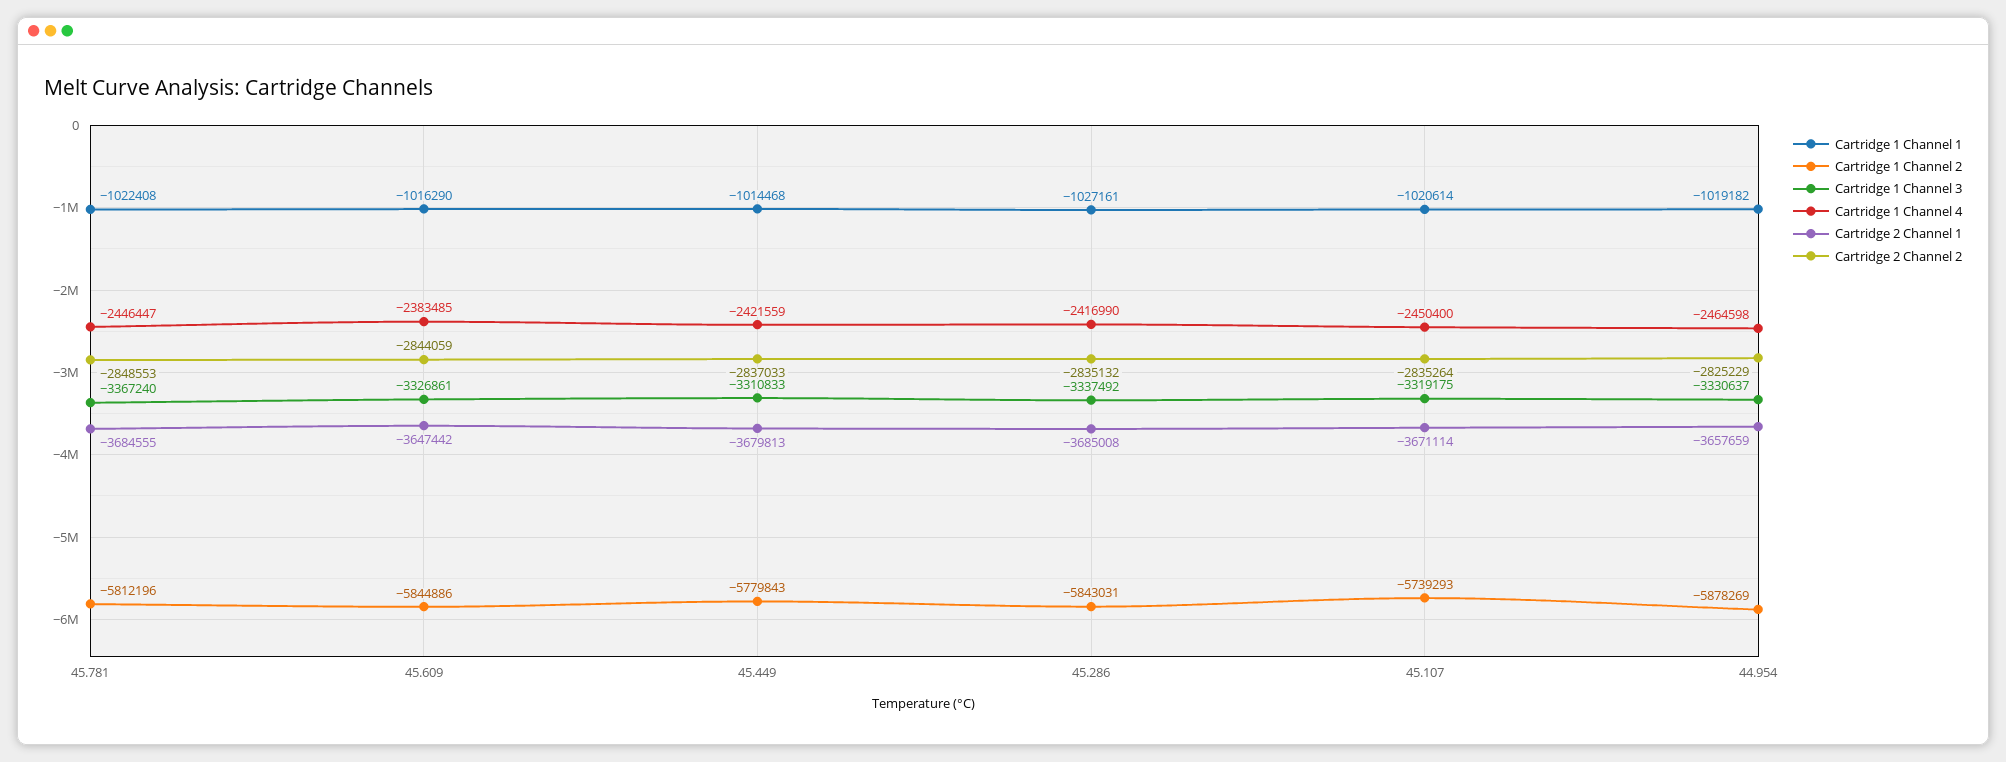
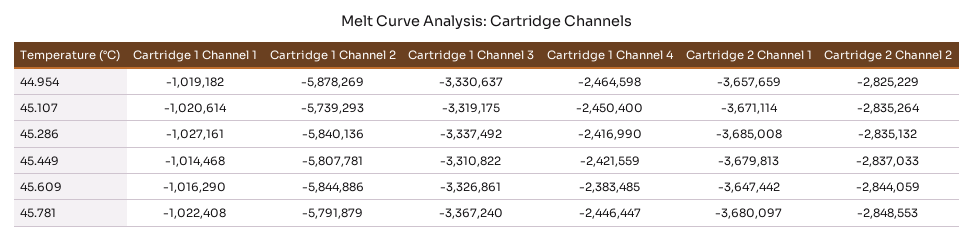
Cartridge 1 Channel 2, 45.781: -5812196 -> -5791879
Cartridge 2 Channel 1, 45.781: -3684555 -> -3680097
Cartridge 1 Channel 2, 45.449: -5779843 -> -5807781
Cartridge 1 Channel 3, 45.449: -3310833 -> -3310822
Cartridge 1 Channel 2, 45.286: -5843031 -> -5840136

